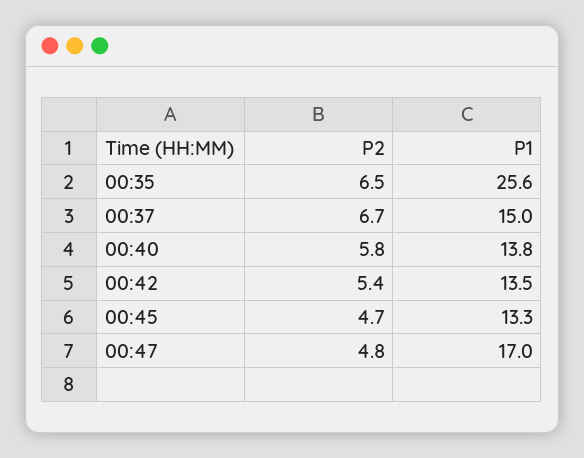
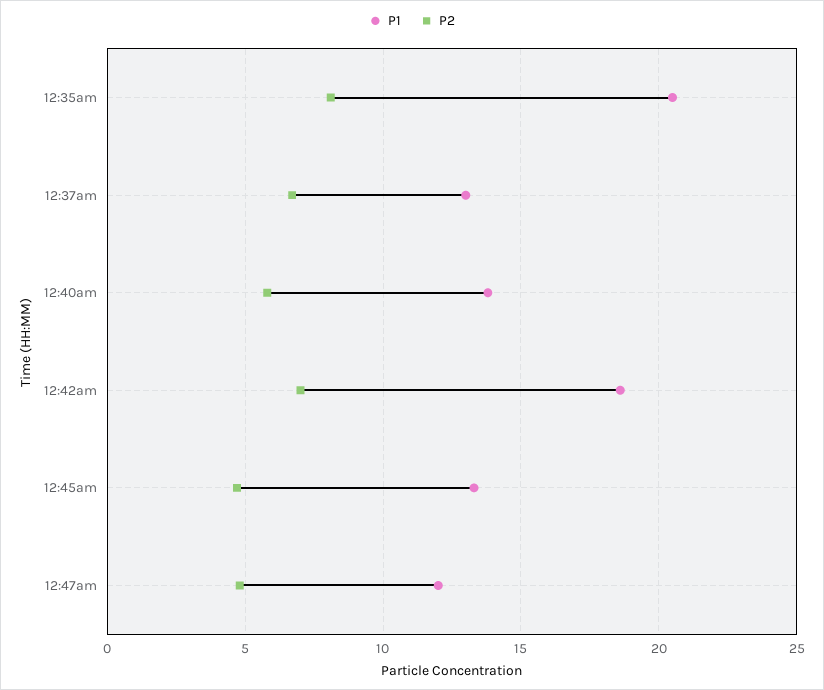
P2, 00:35: 6.5 -> 8
P1, 00:35: 25.6 -> 20.5
P1, 00:37: 15 -> 13
P2, 00:42: 5.4 -> 7
P1, 00:42: 13.5 -> 18.5
P1, 00:47: 17 -> 12

